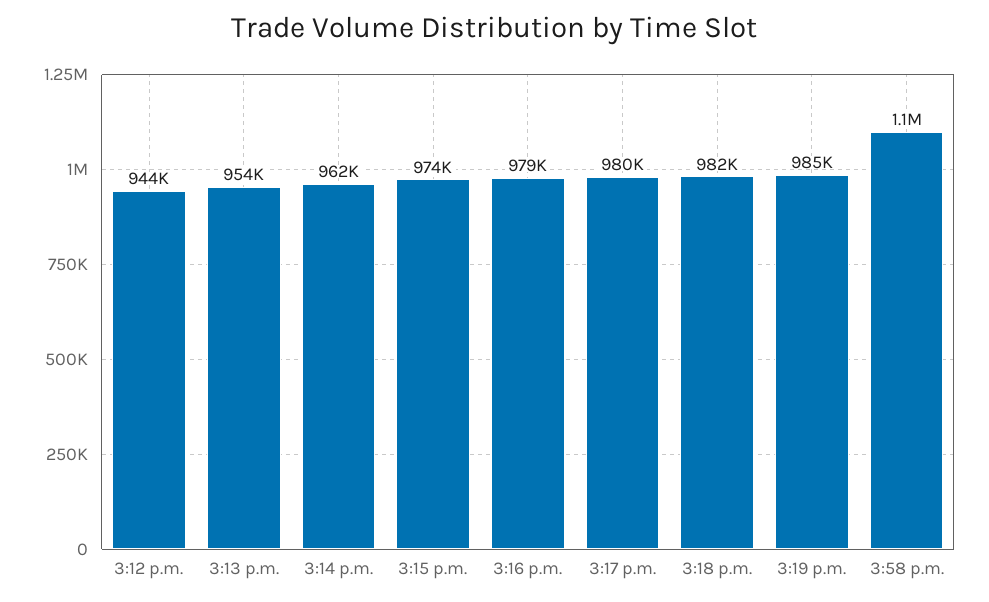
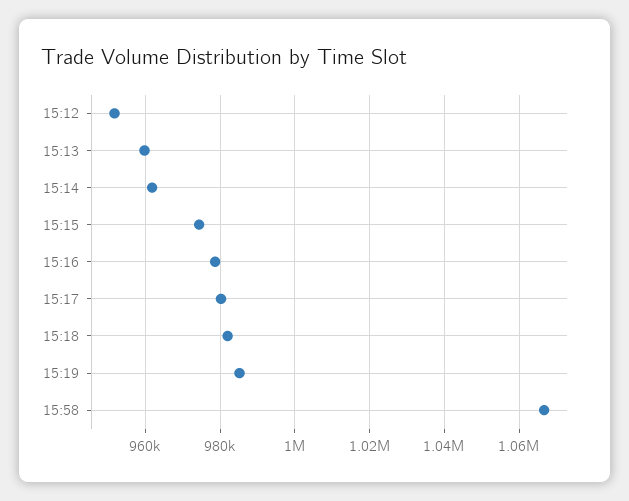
3:12 p.m.: 944000 -> 952000
3:13 p.m.: 954000 -> 960000

